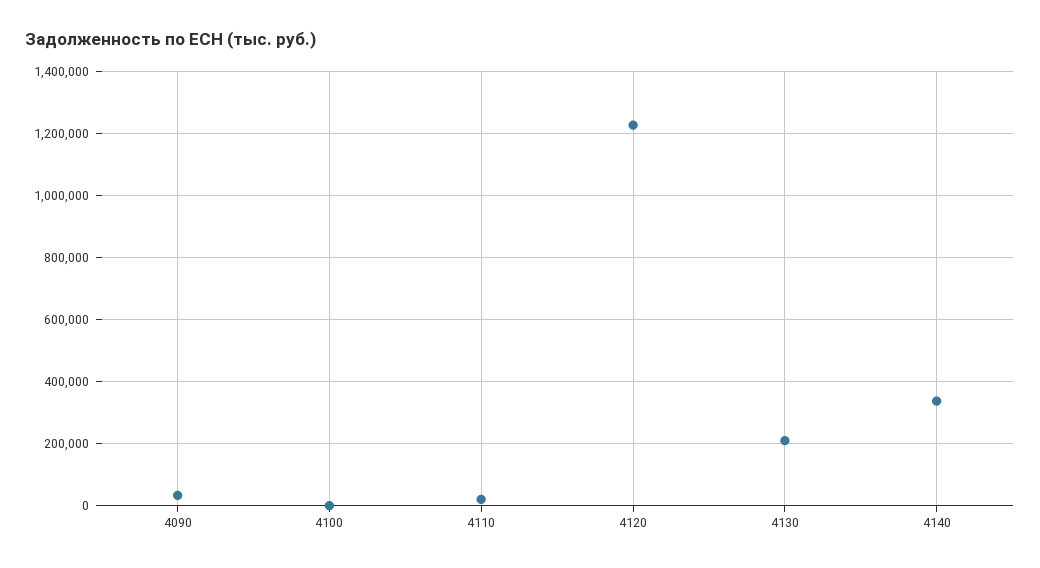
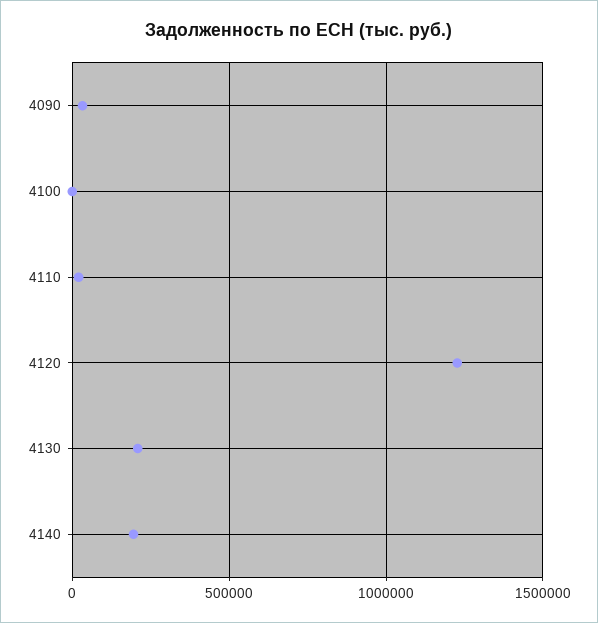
4140: 340000 -> 200000

